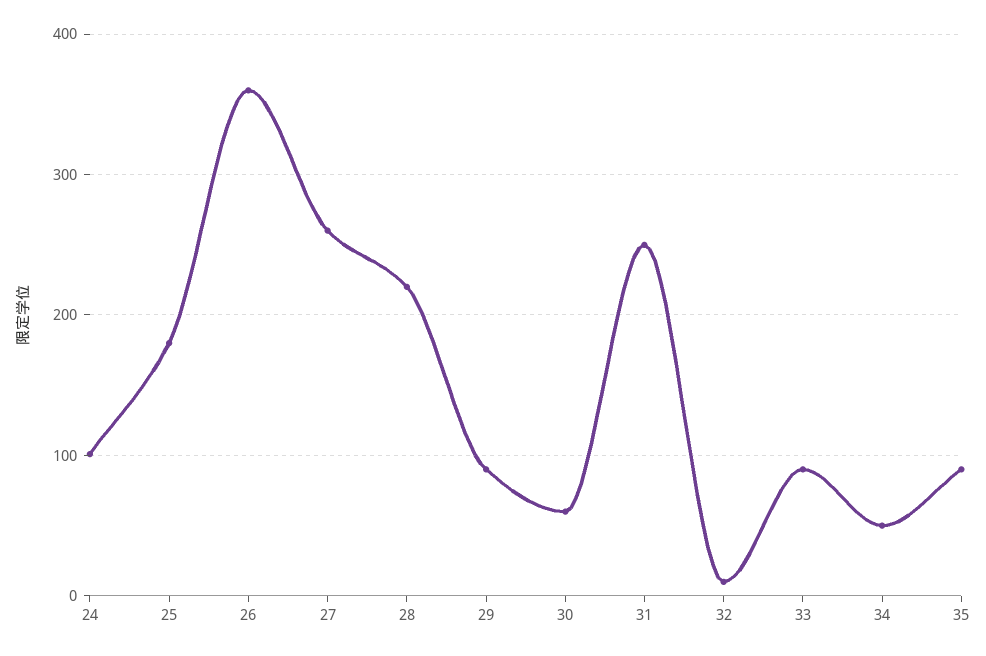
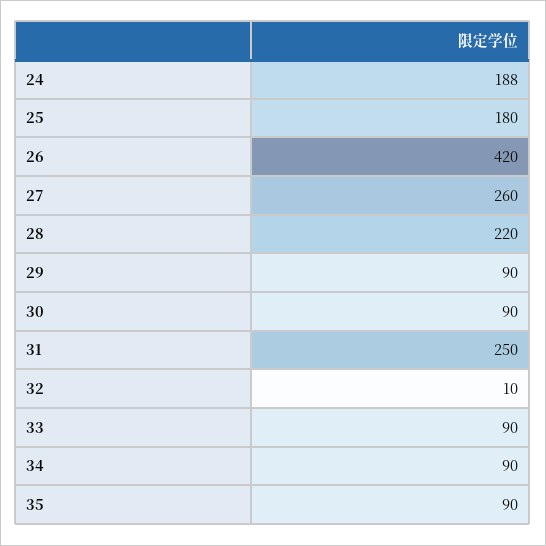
24: 100 -> 188
26: 360 -> 420
30: 60 -> 90
34: 50 -> 90

